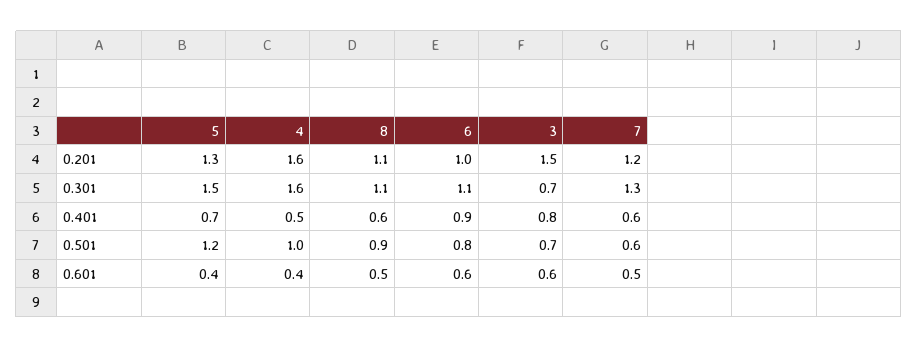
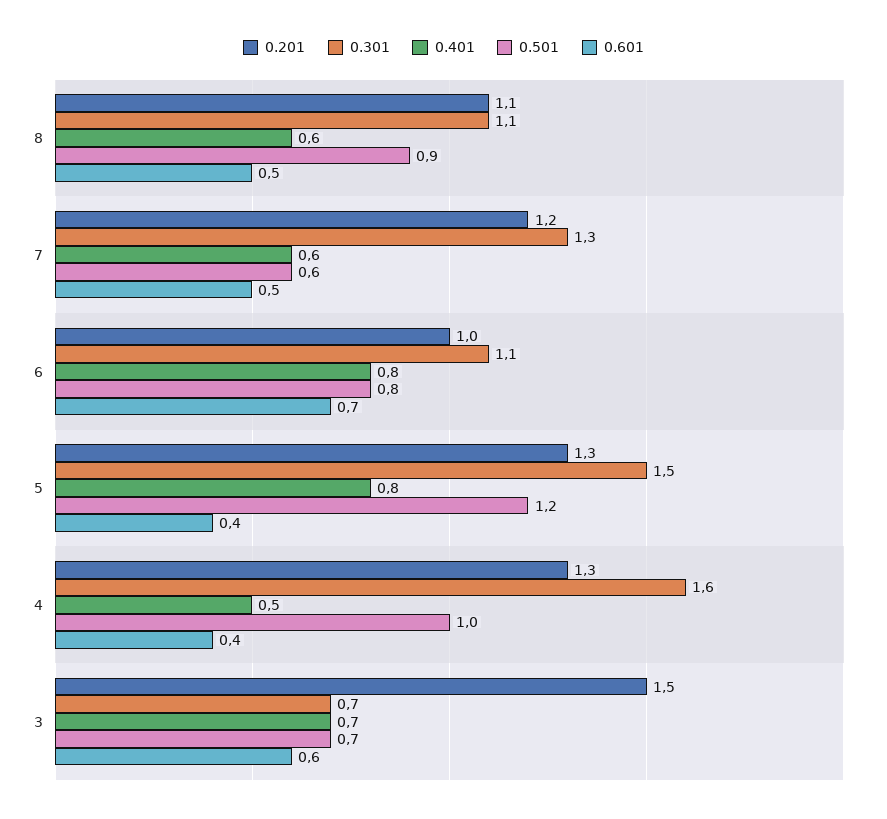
0.201, 4: 1.6 -> 1.3
0.401, 5: 0.7 -> 0.8
0.401, 6: 0.9 -> 0.8
0.401, 3: 0.8 -> 0.7
0.601, 6: 0.6 -> 0.7

